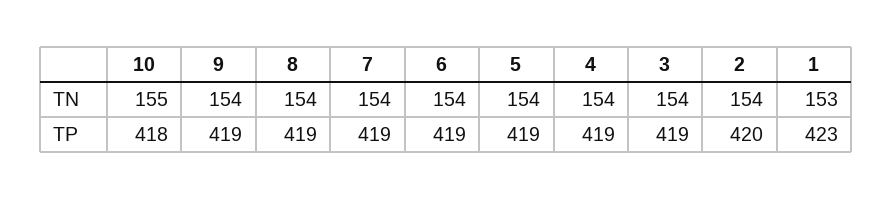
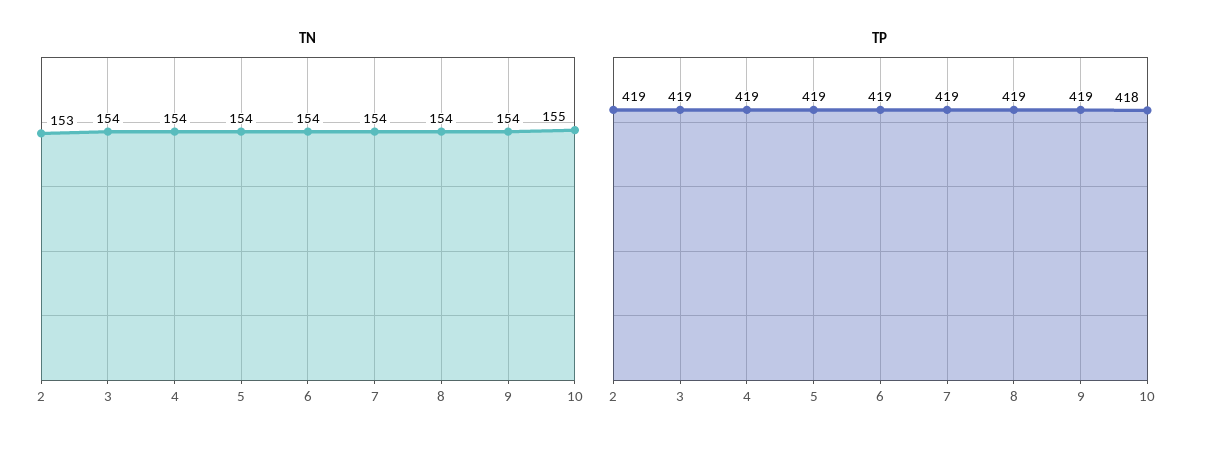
TN, 2: 154 -> 153
TN, 1: 153 -> none
TP, 2: 420 -> 419
TP, 1: 423 -> none

